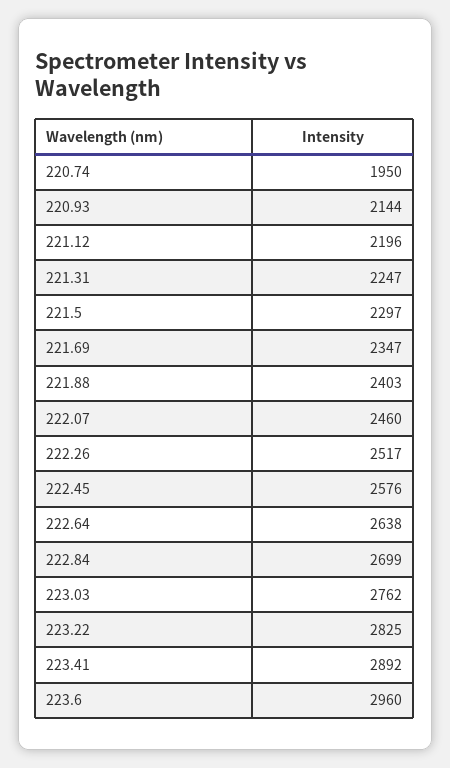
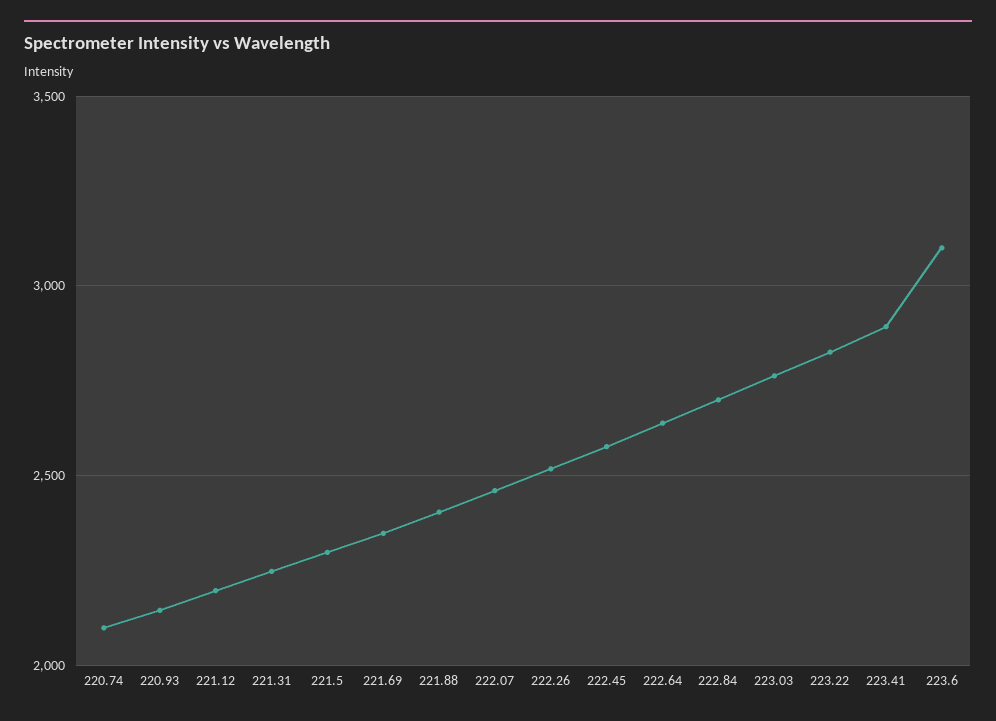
220.74: 1950 -> 2100
223.6: 2960 -> 3100

